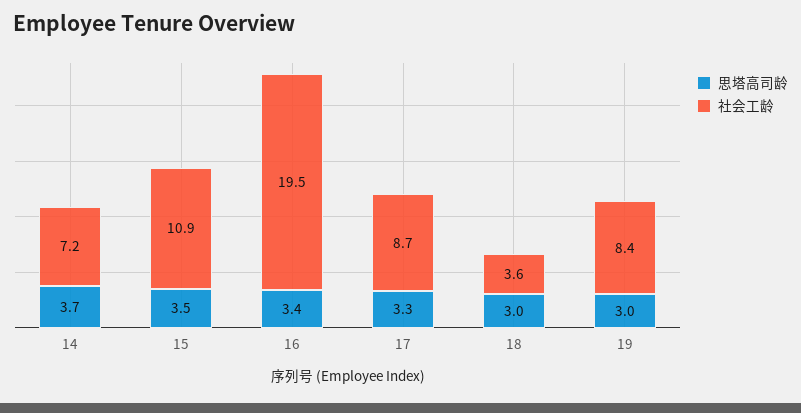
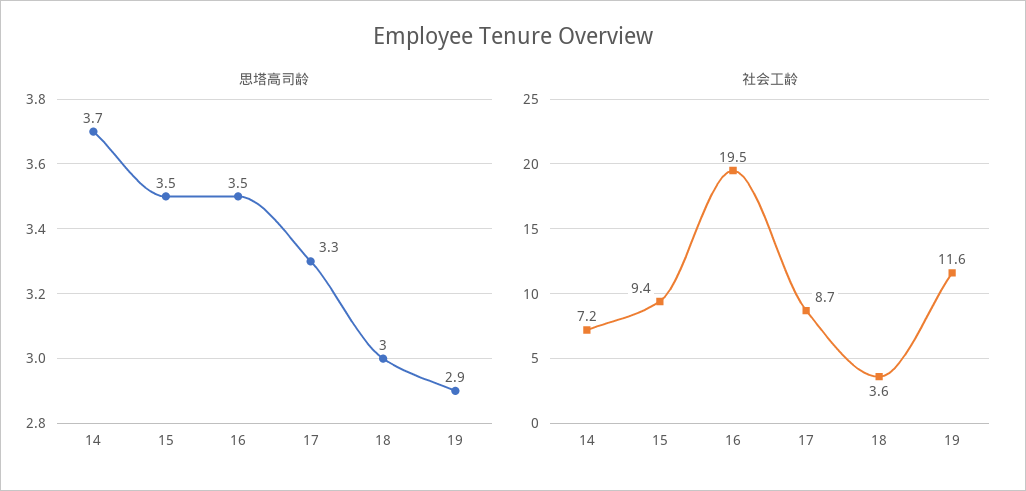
社会工龄, 15: 10.9 -> 9.4
思塔高司龄, 16: 3.4 -> 3.5
思塔高司龄, 19: 3 -> 2.9
社会工龄, 19: 8.4 -> 11.6

